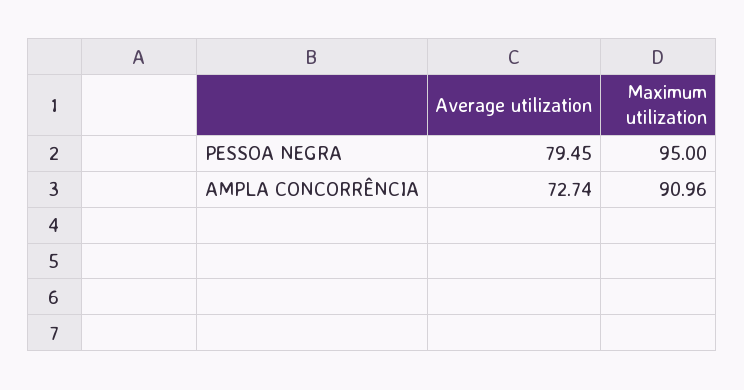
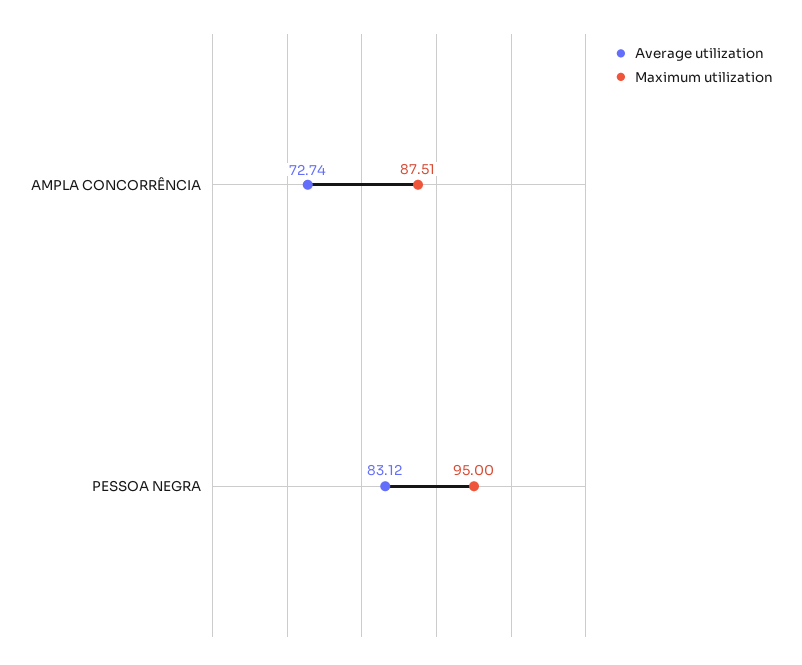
Average utilization, PESSOA NEGRA: 79.45 -> 83.12
Maximum utilization, AMPLA CONCORRÊNCIA: 90.96 -> 87.51

